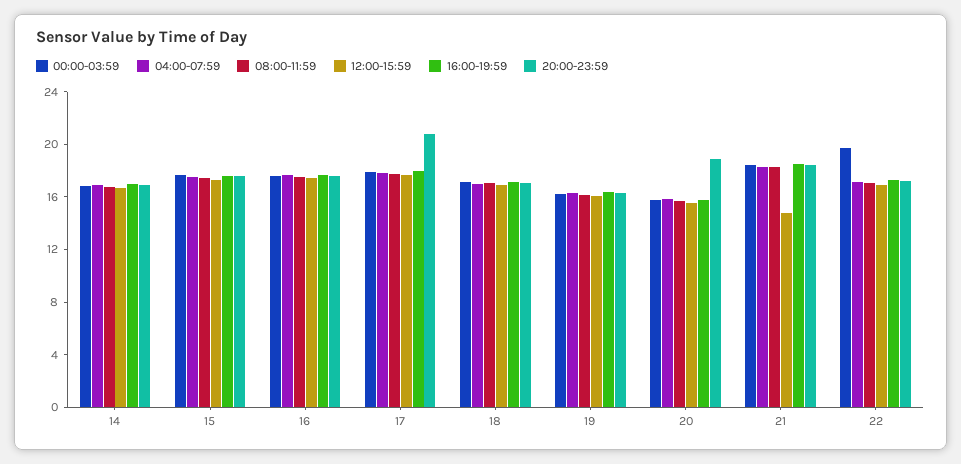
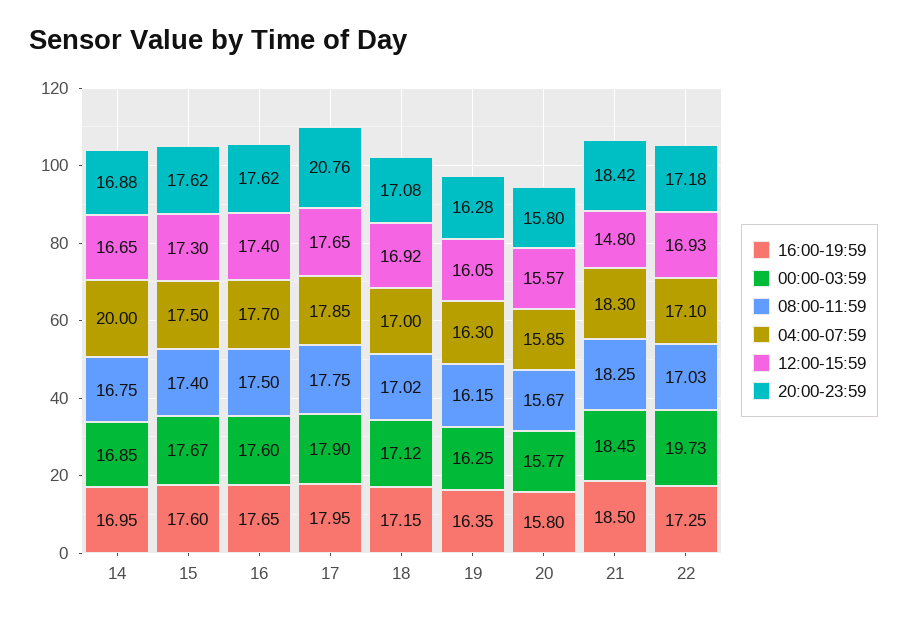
04:00-07:59, 14: 17 -> 20
20:00-23:59, 20: 19 -> 15.8

